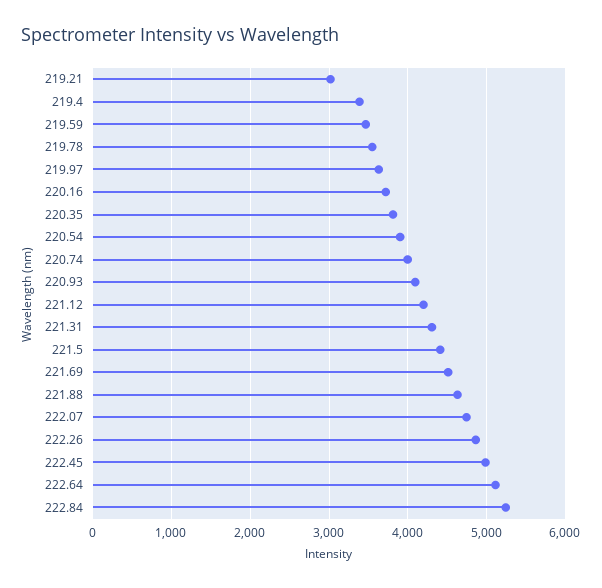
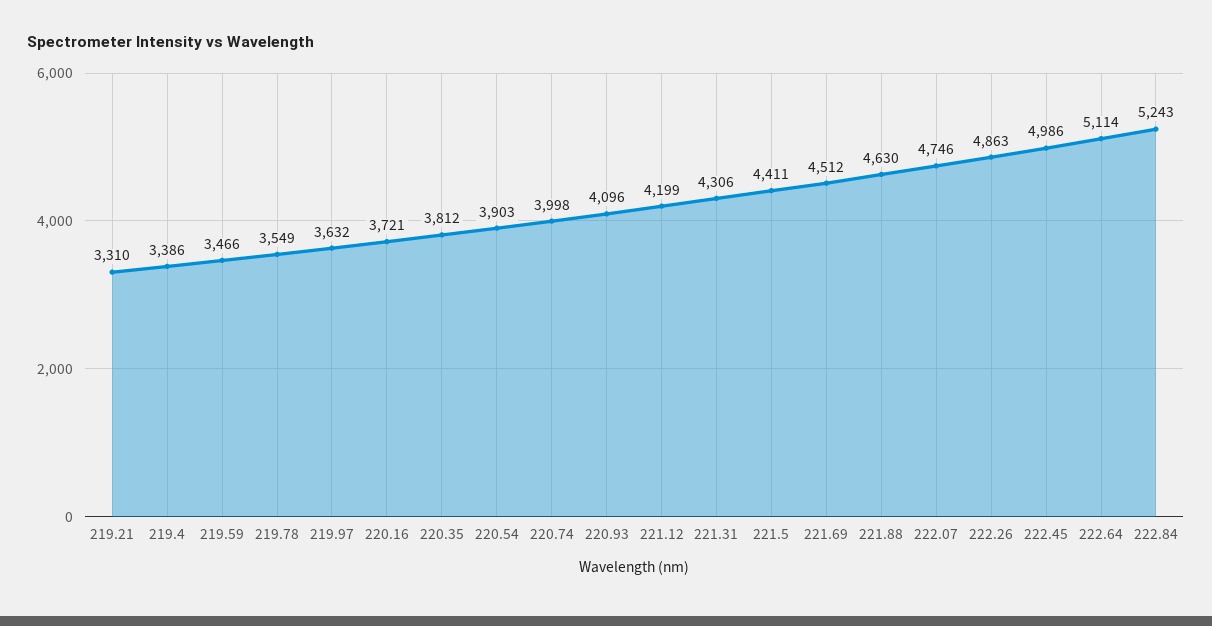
219.21: 3000 -> 3310

